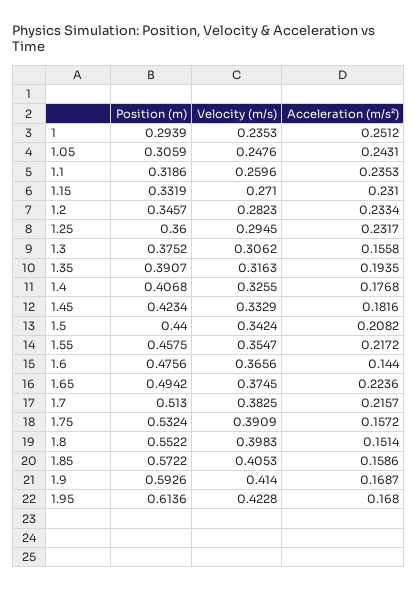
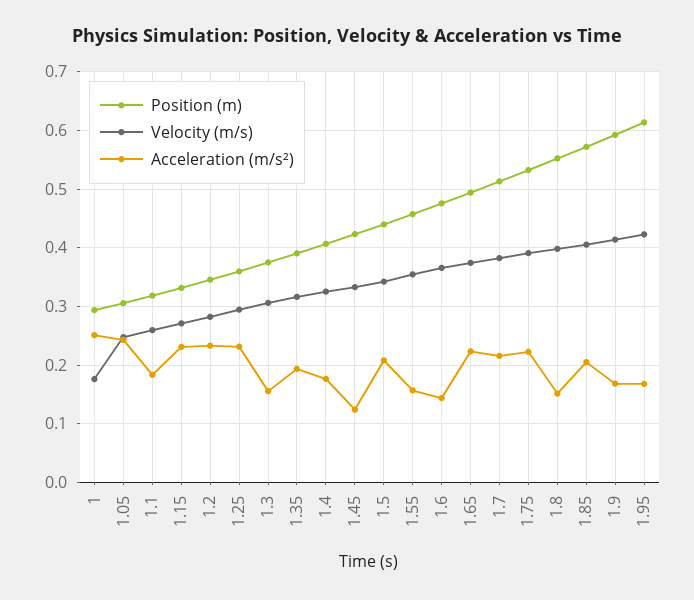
Velocity (m/s), 1: 0.2353 -> 0.18
Acceleration (m/s²), 1.1: 0.2353 -> 0.18
Acceleration (m/s²), 1.45: 0.1816 -> 0.12
Acceleration (m/s²), 1.55: 0.2172 -> 0.16
Acceleration (m/s²), 1.75: 0.1572 -> 0.22
Acceleration (m/s²), 1.85: 0.1586 -> 0.2

